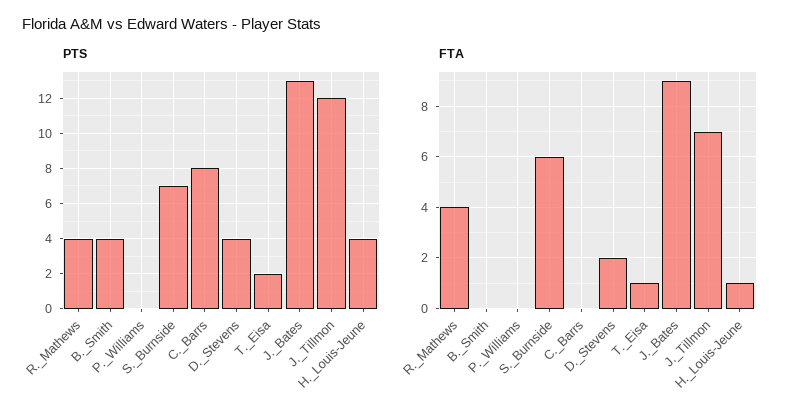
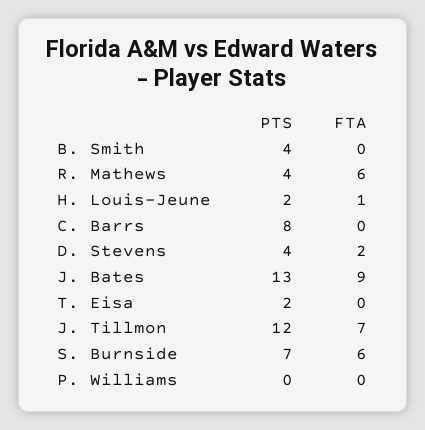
PTS, H._Louis-Jeune: 4 -> 2
FTA, R._Mathews: 4 -> 6
FTA, T._Eisa: 1 -> 0

